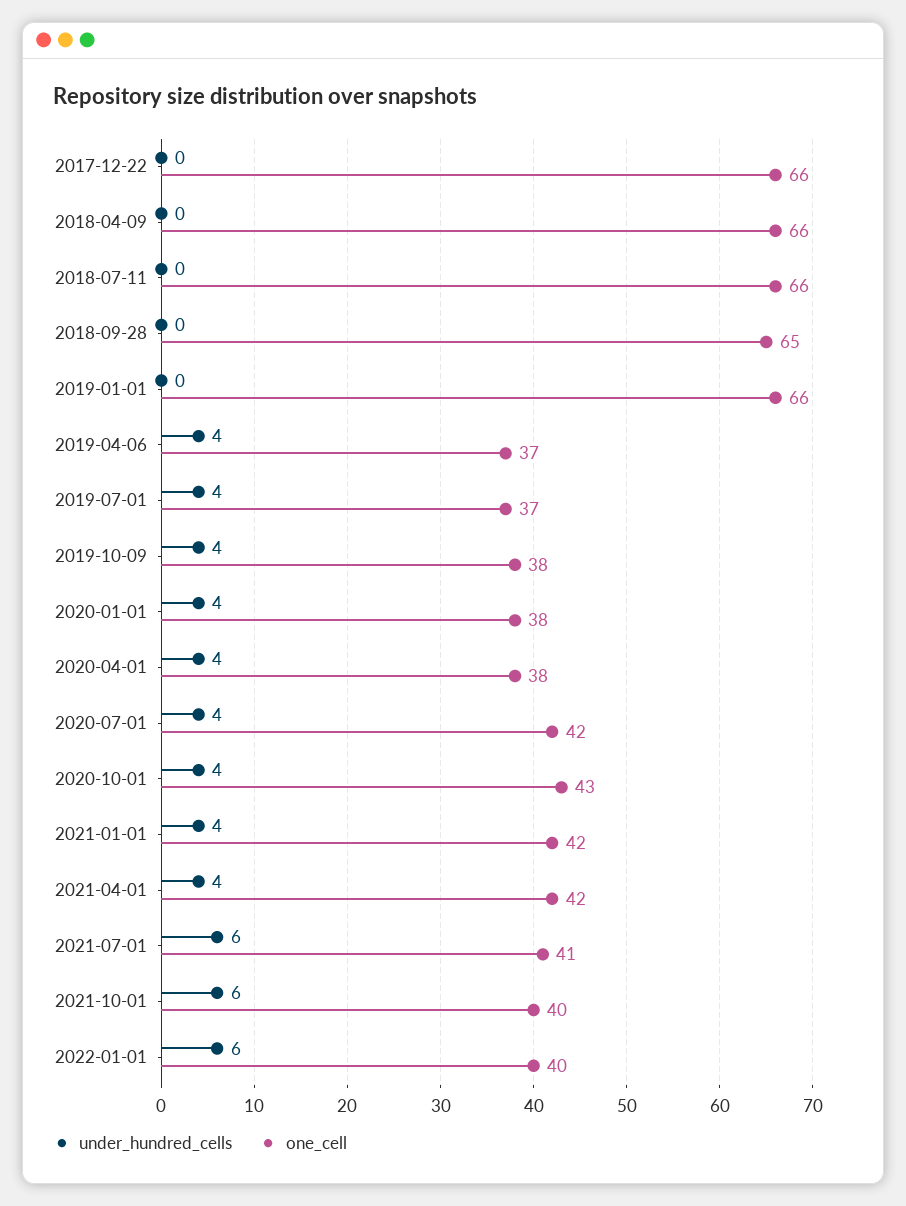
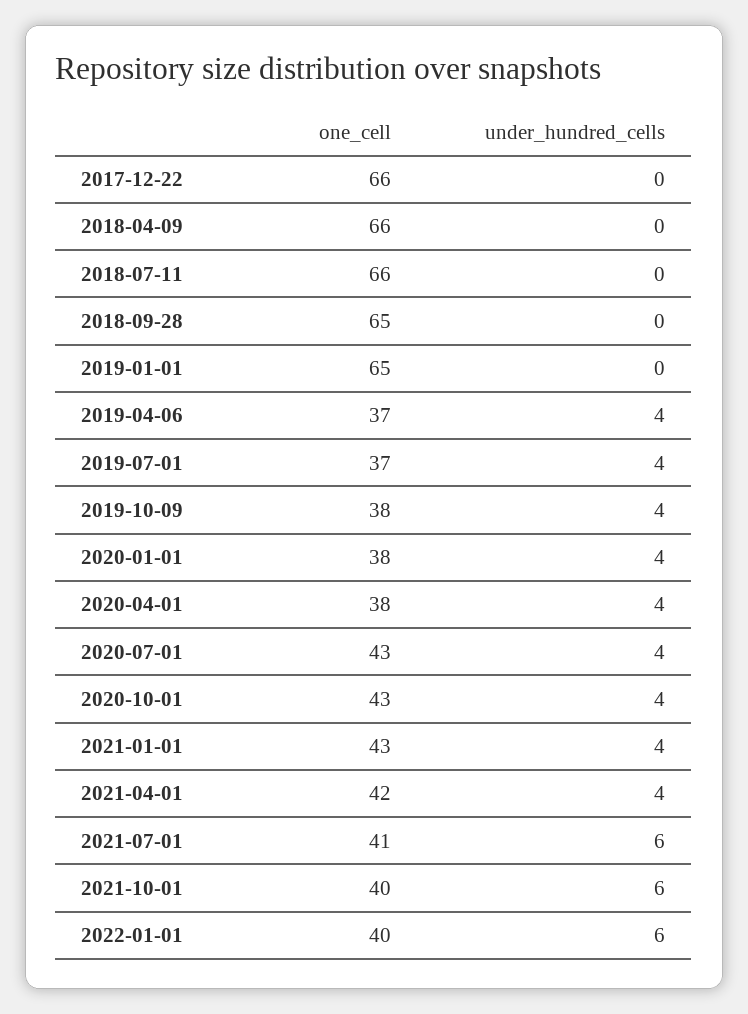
one_cell, 2019-01-01: 66 -> 65
one_cell, 2020-07-01: 42 -> 43
one_cell, 2021-01-01: 42 -> 43

